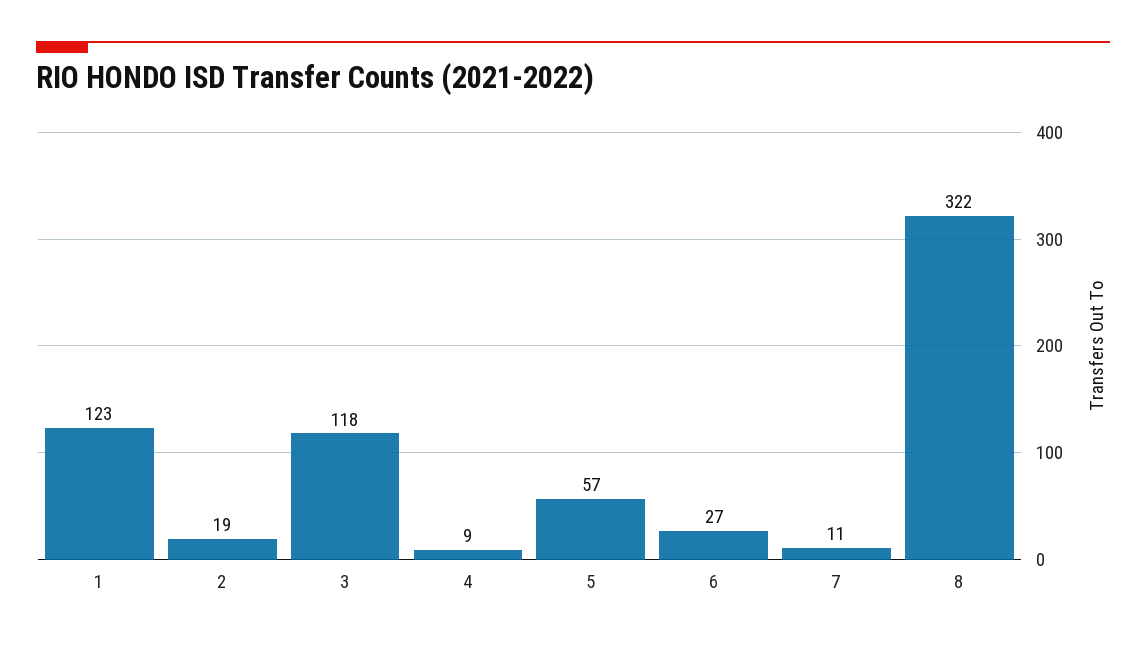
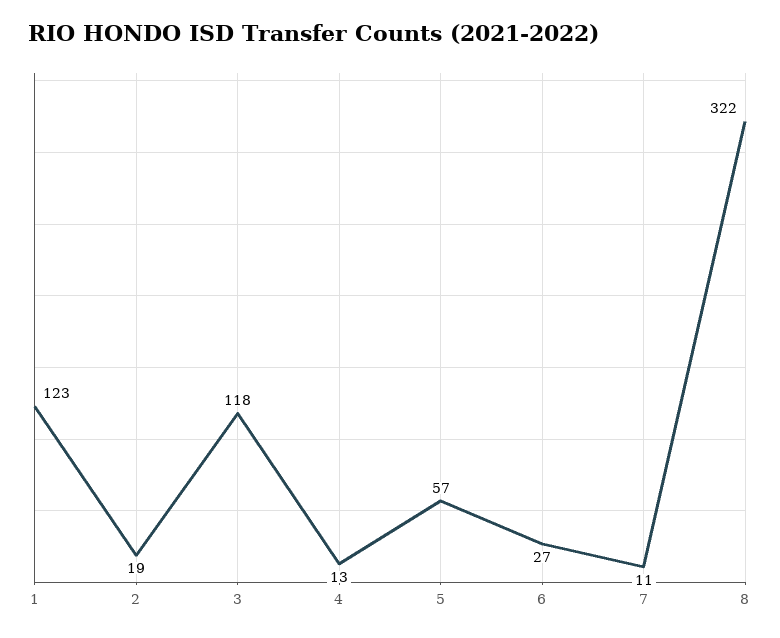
4: 9 -> 13

